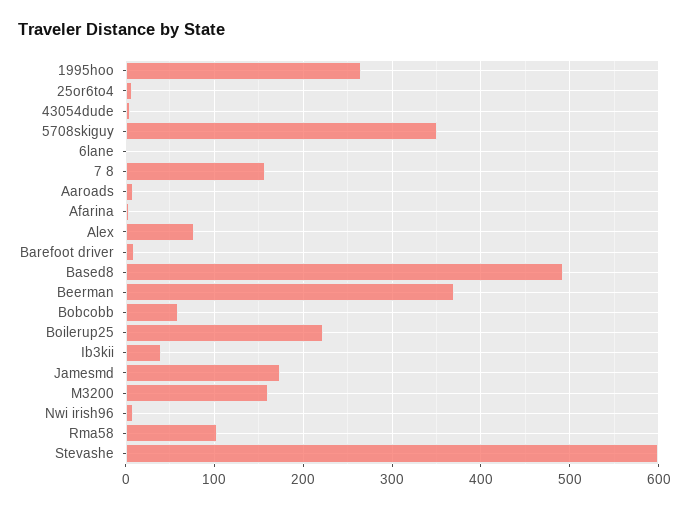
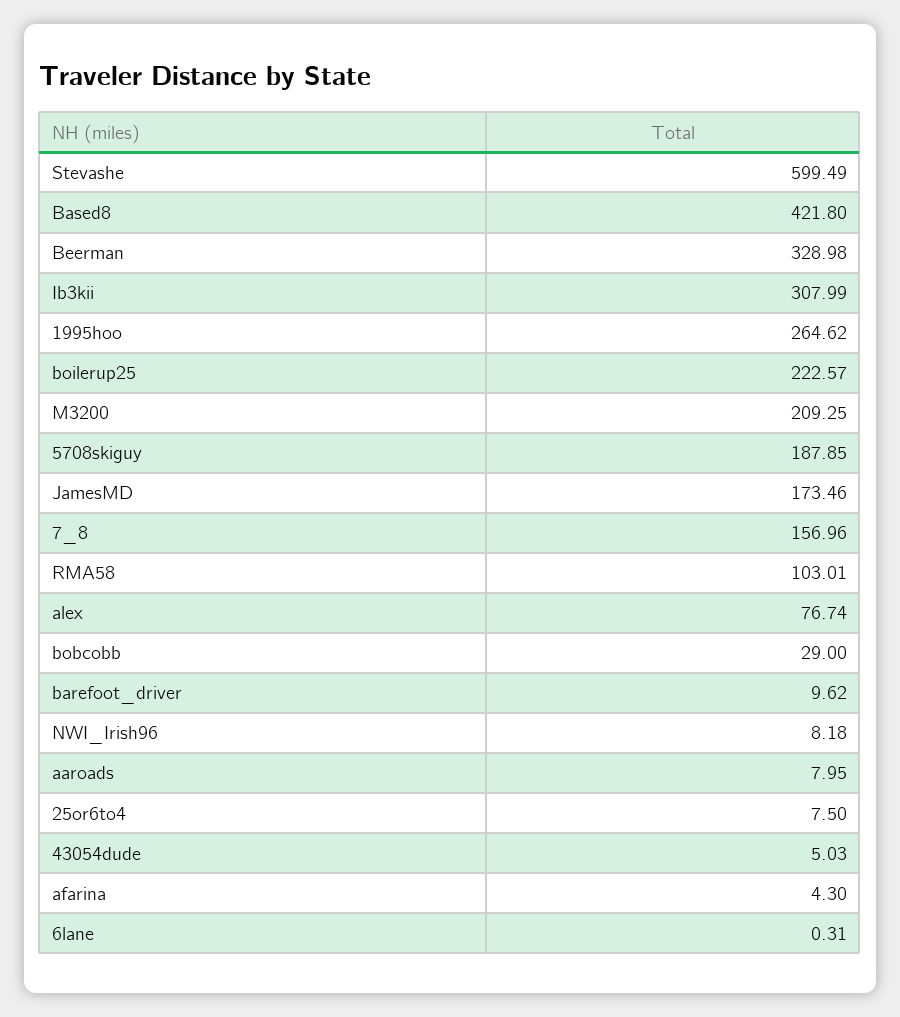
5708skiguy: 350 -> 187.85
Based8: 490 -> 421.8
Beerman: 370 -> 328.98
Bobcobb: 60 -> 29
Ib3kii: 40 -> 307.99
M3200: 160 -> 209.25

